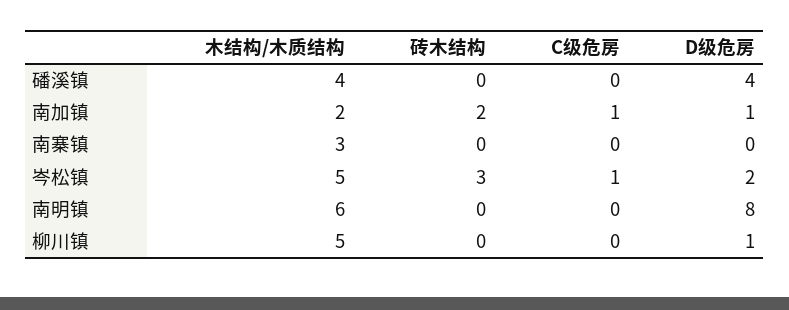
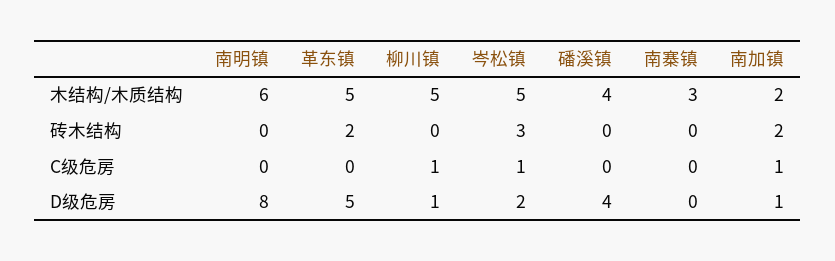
C级危房, 柳川镇: 0 -> 1
木结构/木质结构, 革东镇: none -> 5
砖木结构, 革东镇: none -> 2
C级危房, 革东镇: none -> 0
D级危房, 革东镇: none -> 5

